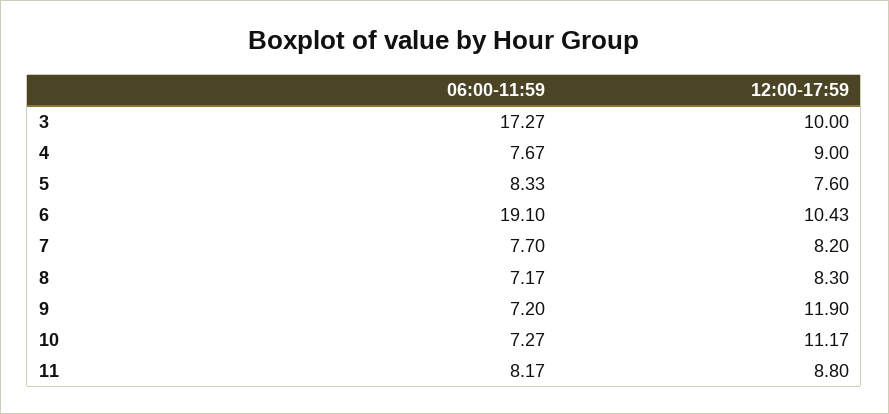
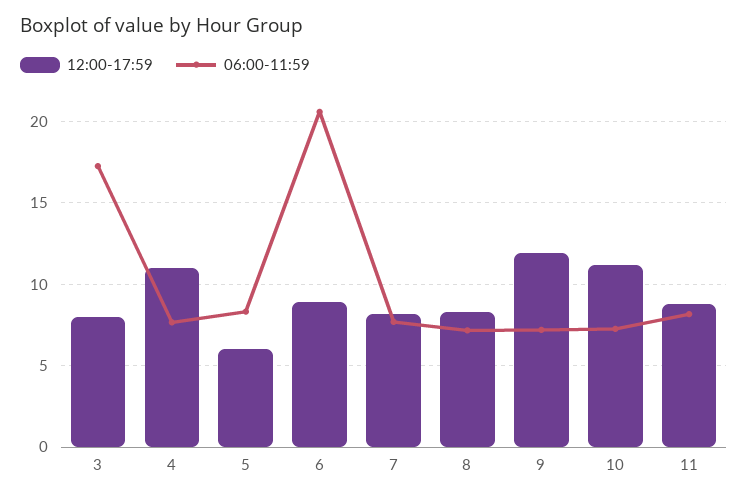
12:00-17:59, 3: 10 -> 8
12:00-17:59, 4: 9 -> 11
12:00-17:59, 5: 7.6 -> 6
06:00-11:59, 6: 19.1 -> 20.5
12:00-17:59, 6: 10.43 -> 9

